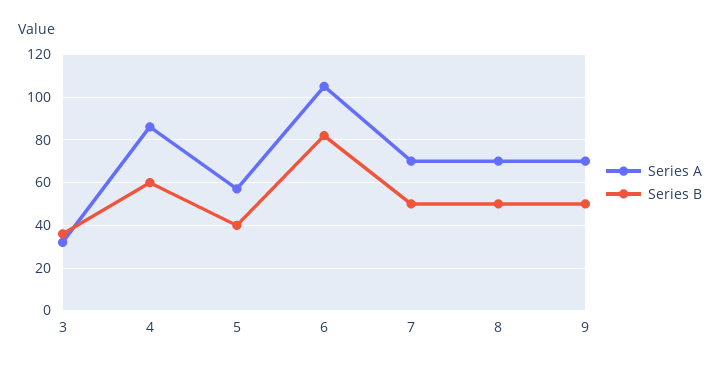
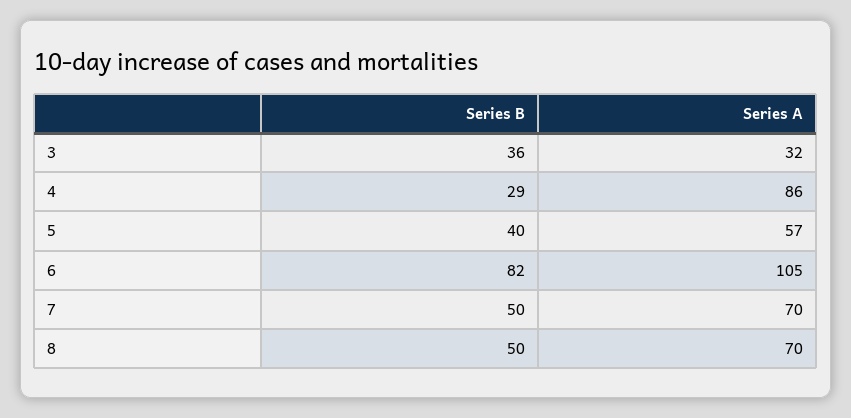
Series B, 4: 60 -> 29
Series A, 9: 70 -> none
Series B, 9: 50 -> none

